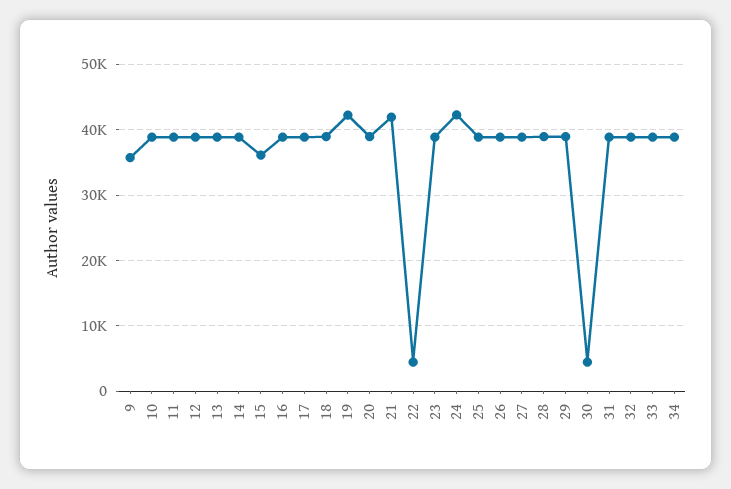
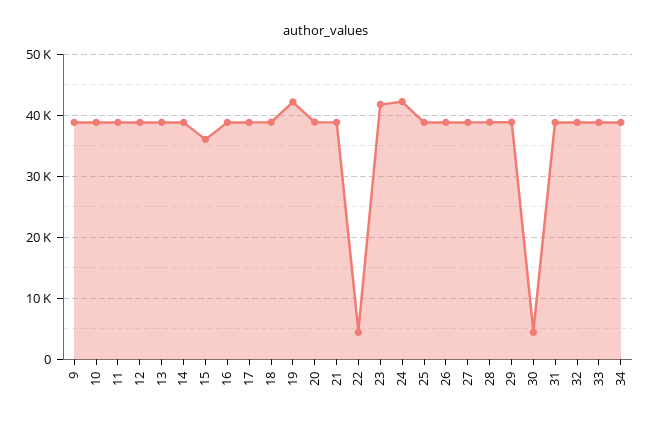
9: 36000 -> 39000
21: 42000 -> 39000
23: 39000 -> 42000

